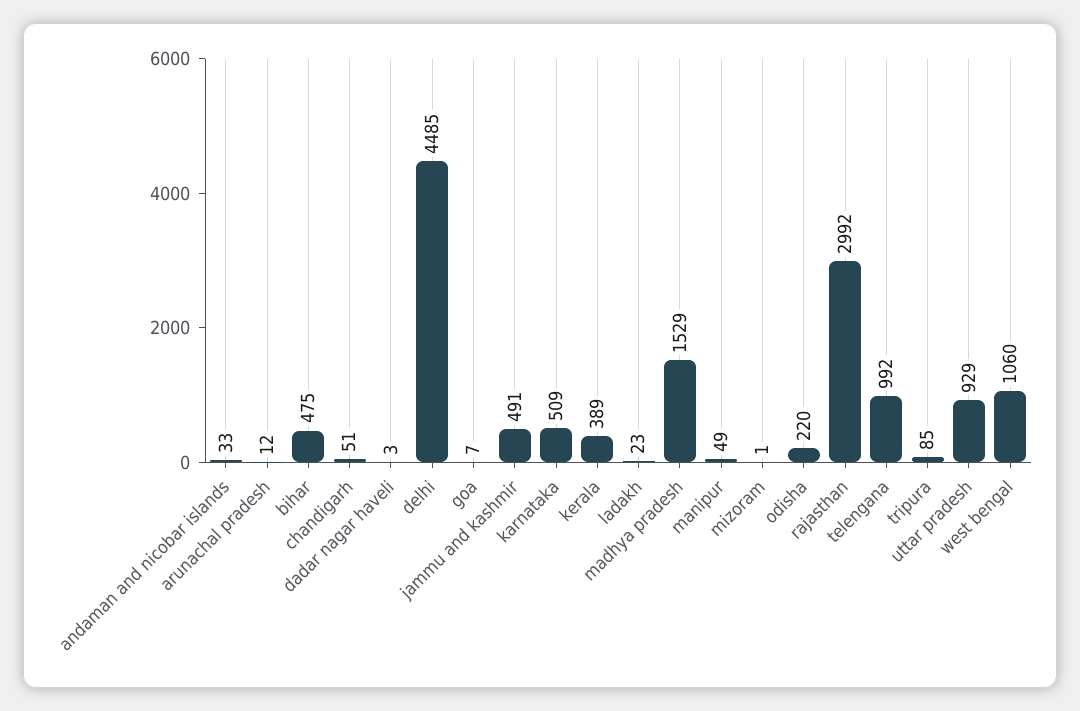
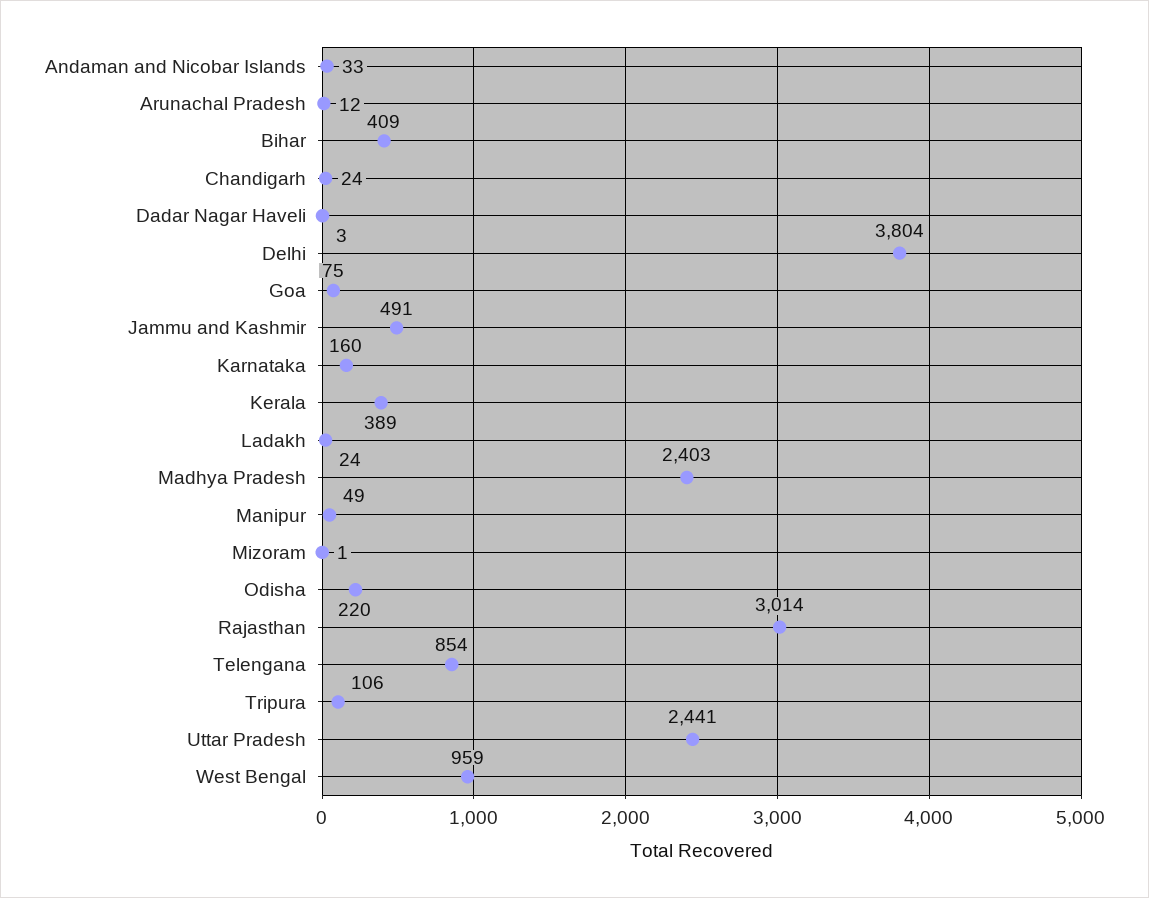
bihar: 475 -> 409
chandigarh: 51 -> 24
delhi: 4485 -> 3804
goa: 7 -> 75
karnataka: 509 -> 160
ladakh: 23 -> 24
madhya pradesh: 1529 -> 2403
rajasthan: 2992 -> 3014
telengana: 992 -> 854
tripura: 85 -> 106
uttar pradesh: 929 -> 2441
west bengal: 1060 -> 959

